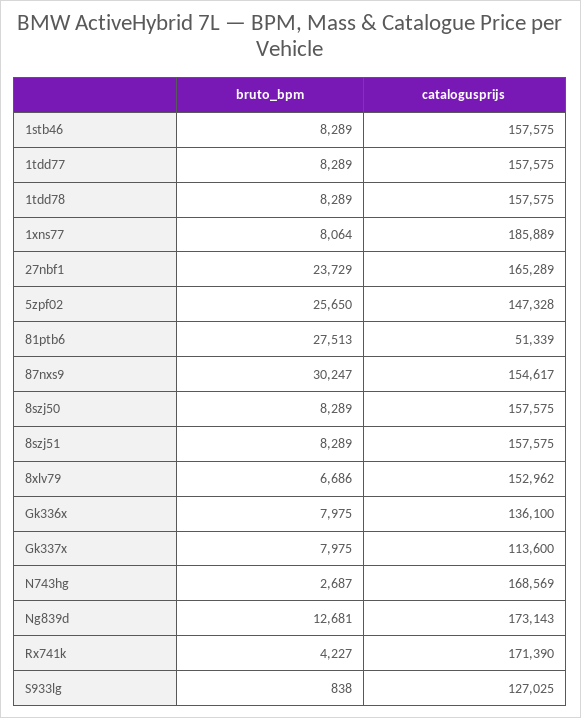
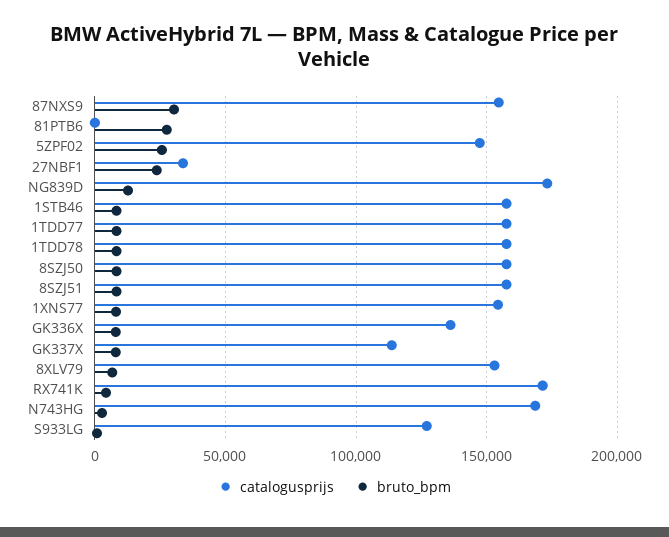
catalogusprijs, 1xns77: 185889 -> 155000
catalogusprijs, 27nbf1: 165289 -> 35000
catalogusprijs, 81ptb6: 51339 -> 0

